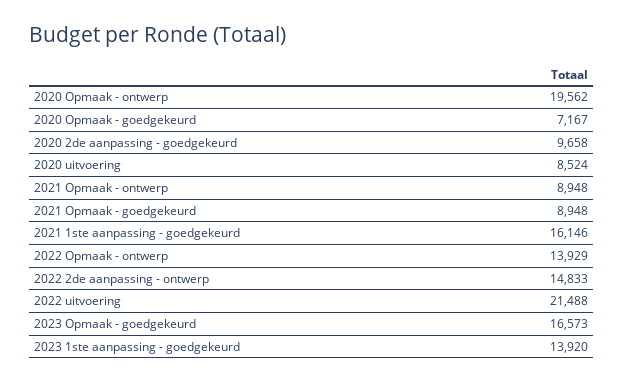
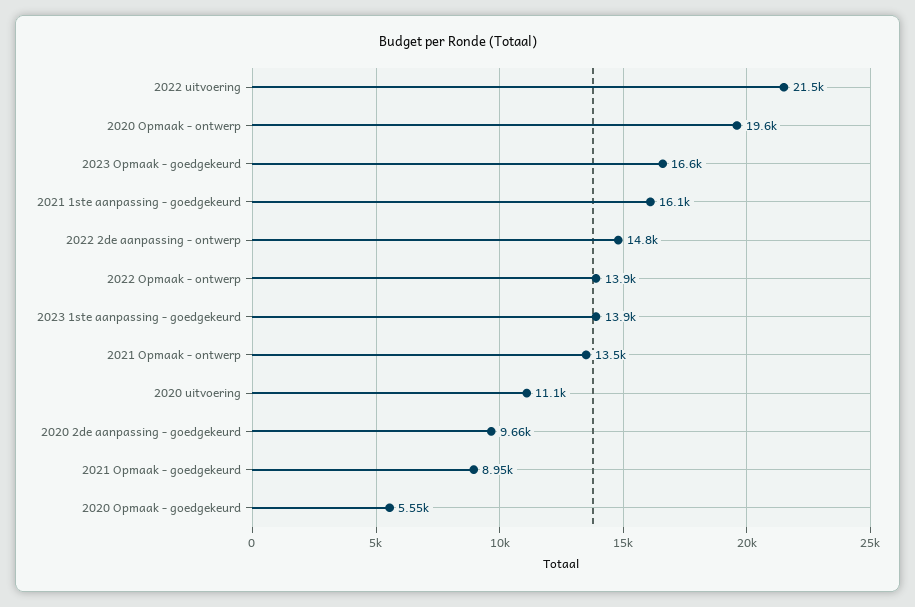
2020 Opmaak - goedgekeurd: 7167 -> 5550
2020 uitvoering: 8524 -> 11100
2021 Opmaak - ontwerp: 8948 -> 13500

